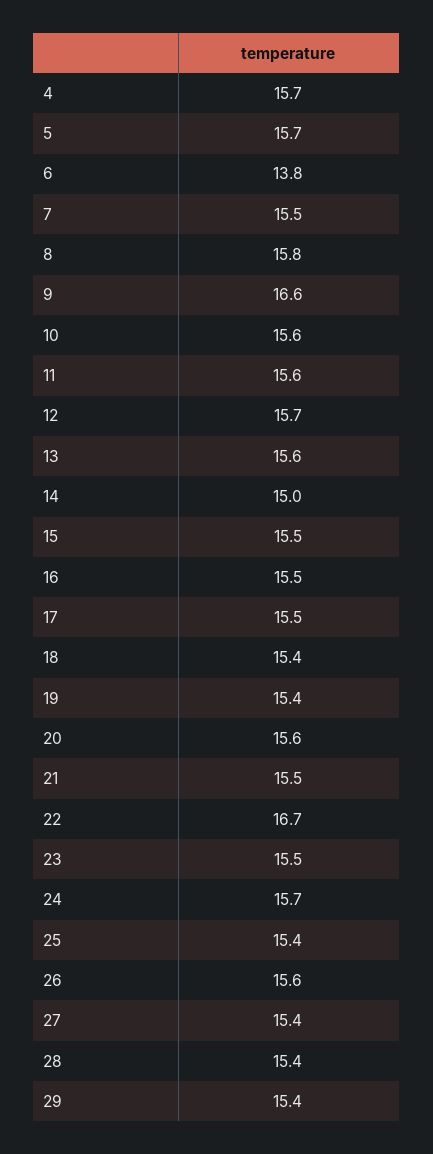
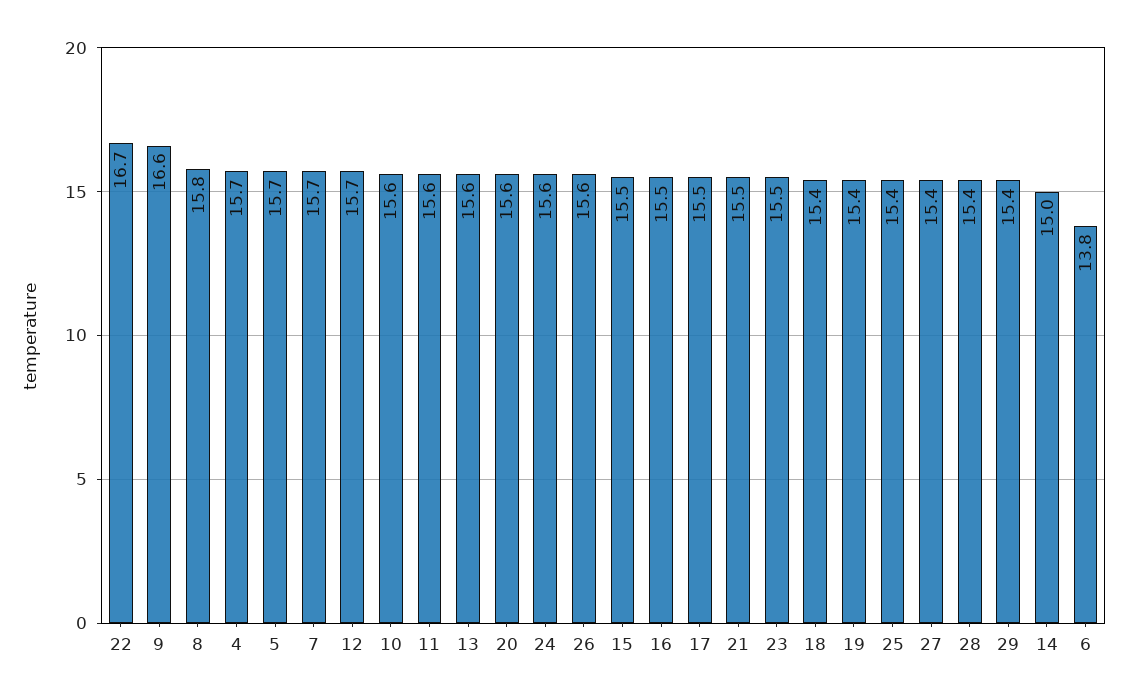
7: 15.5 -> 15.7
24: 15.7 -> 15.6

